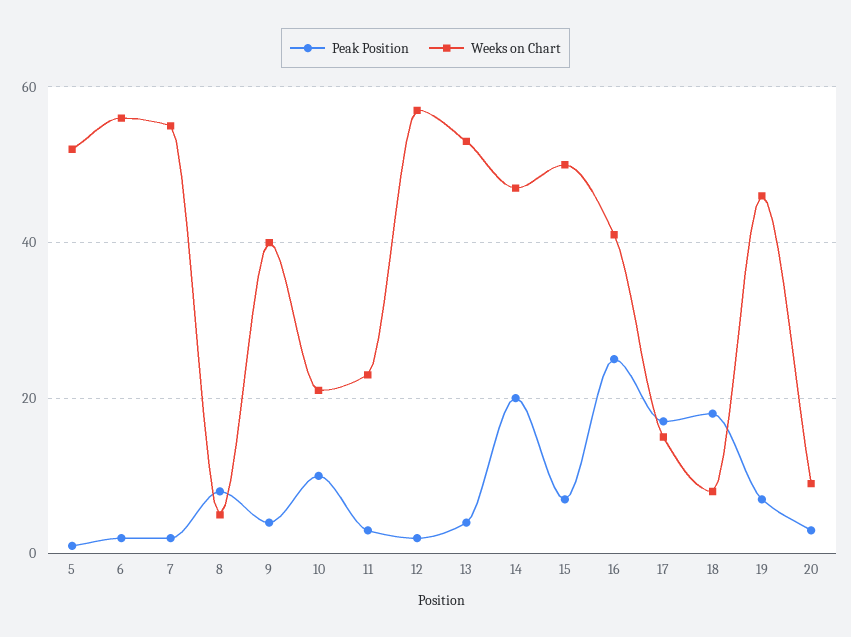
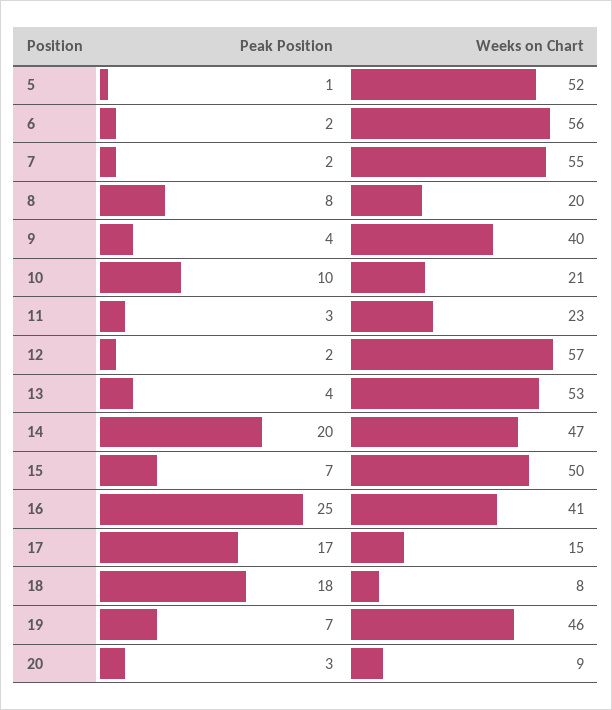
Weeks on Chart, 8: 5 -> 20

